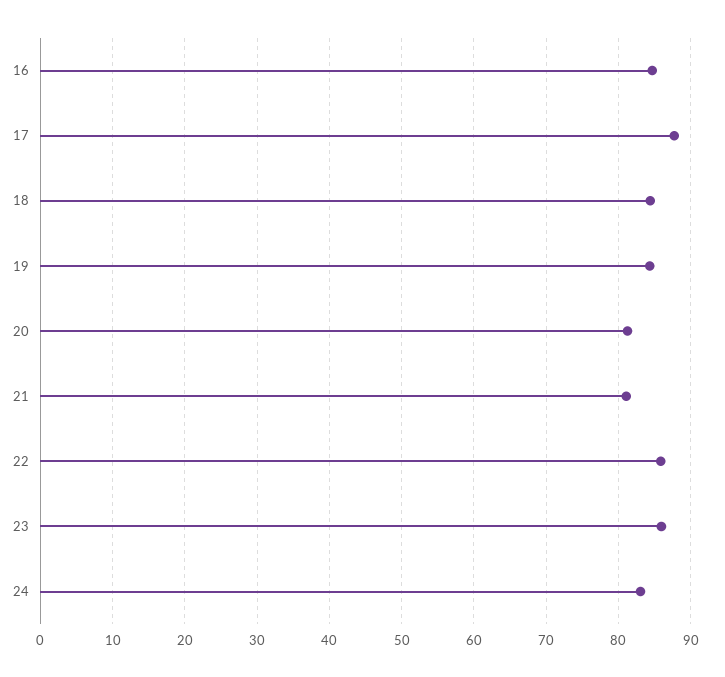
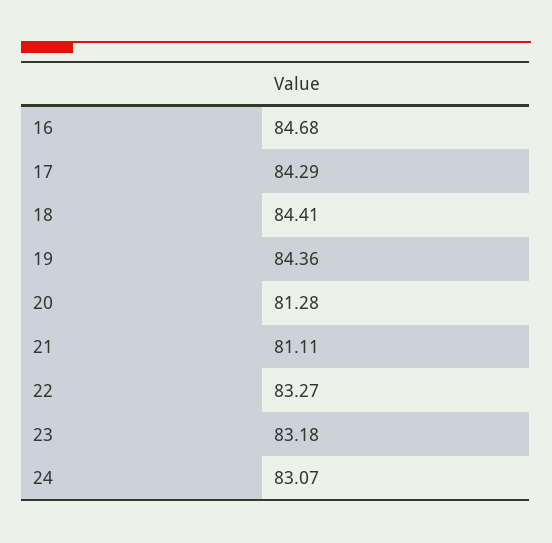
17: 88 -> 84.29
22: 86 -> 83.27
23: 86 -> 83.18

